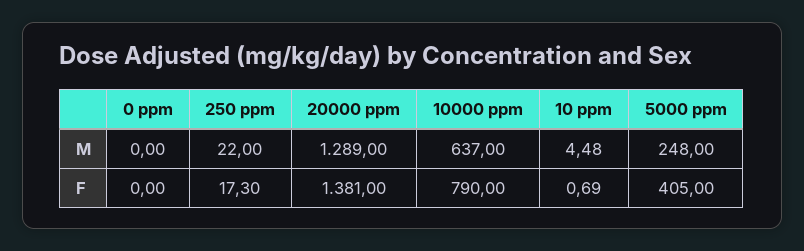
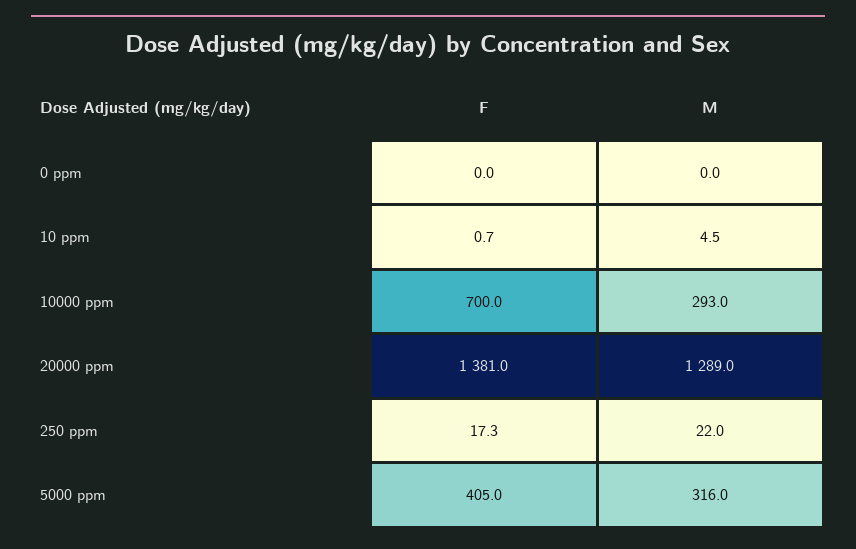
10000 ppm, M: 637 -> 293
5000 ppm, M: 248 -> 316
10000 ppm, F: 790 -> 700

